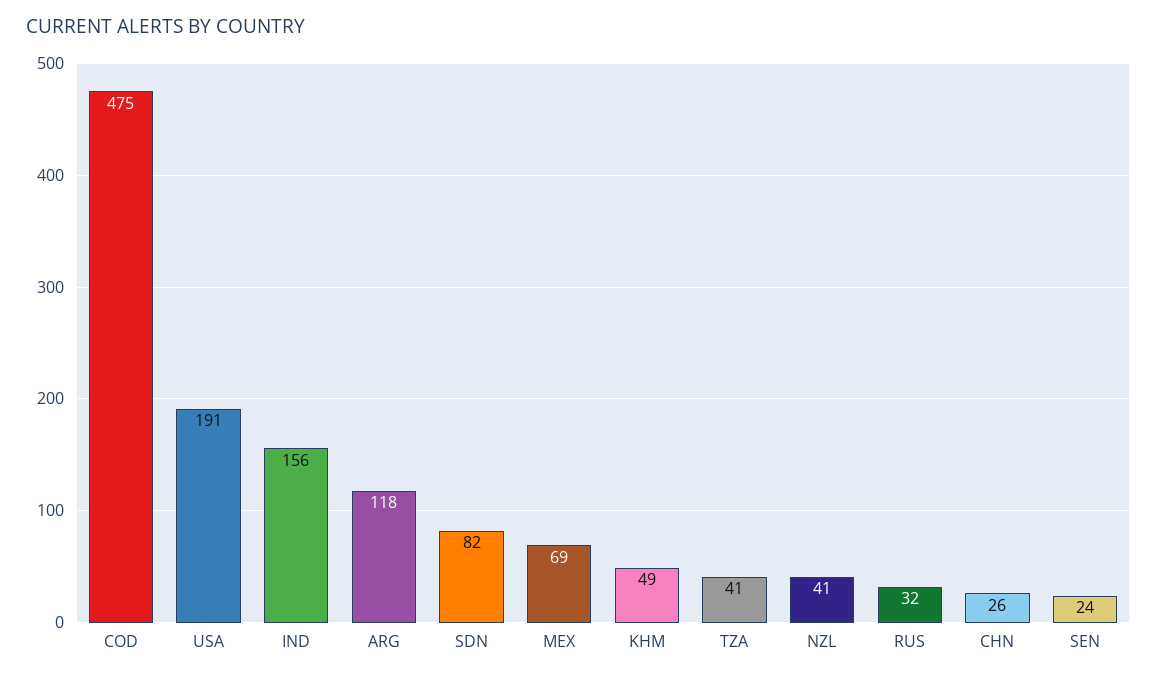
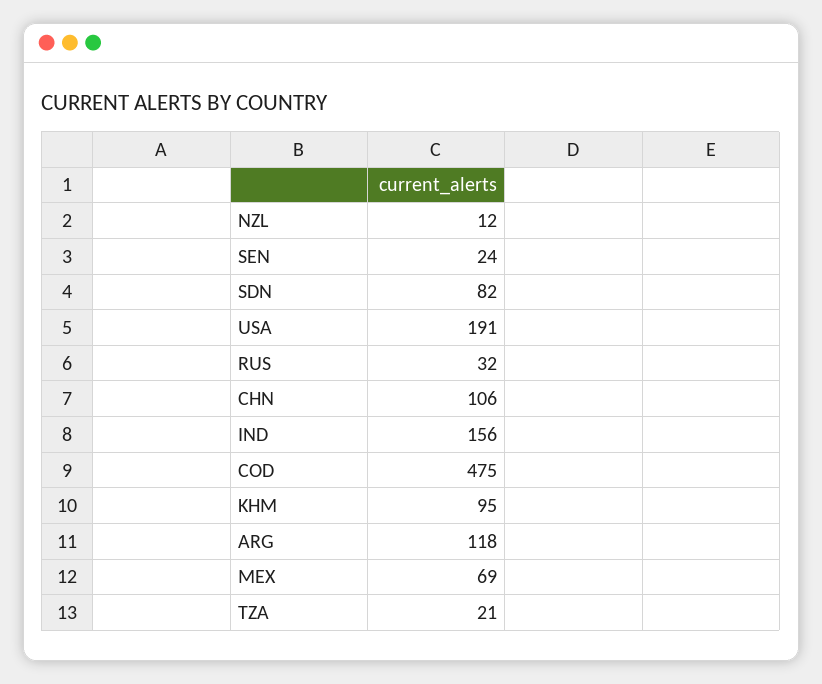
KHM: 49 -> 95
TZA: 41 -> 21
NZL: 41 -> 12
CHN: 26 -> 106

